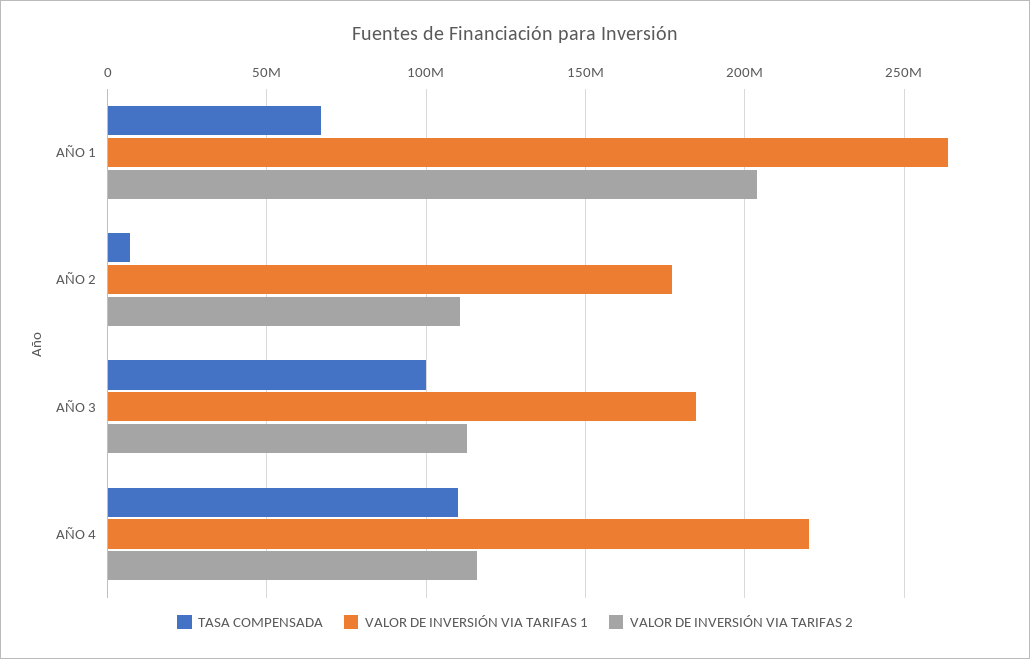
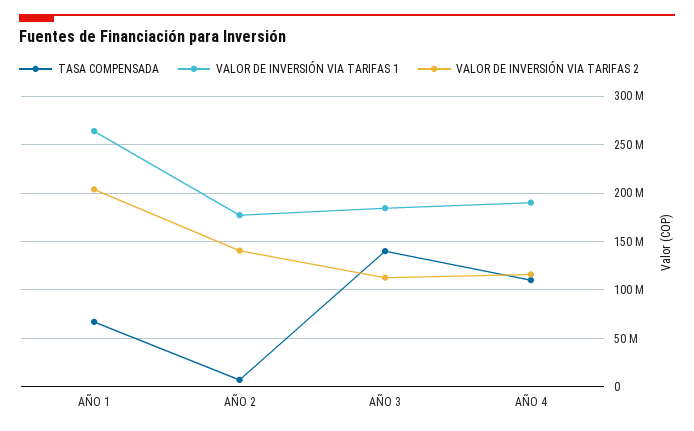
VALOR DE INVERSIÓN VIA TARIFAS 2, AÑO 2: 110000000 -> 140000000
TASA COMPENSADA, AÑO 3: 100000000 -> 140000000
VALOR DE INVERSIÓN VIA TARIFAS 1, AÑO 4: 220000000 -> 190000000

